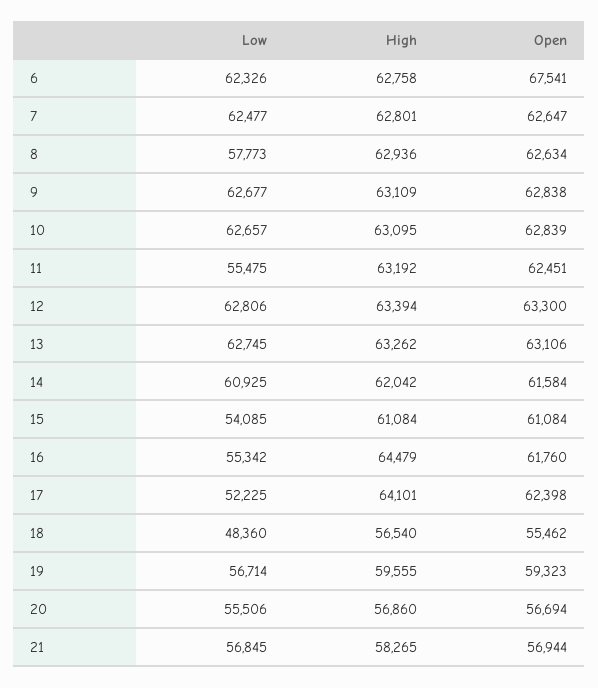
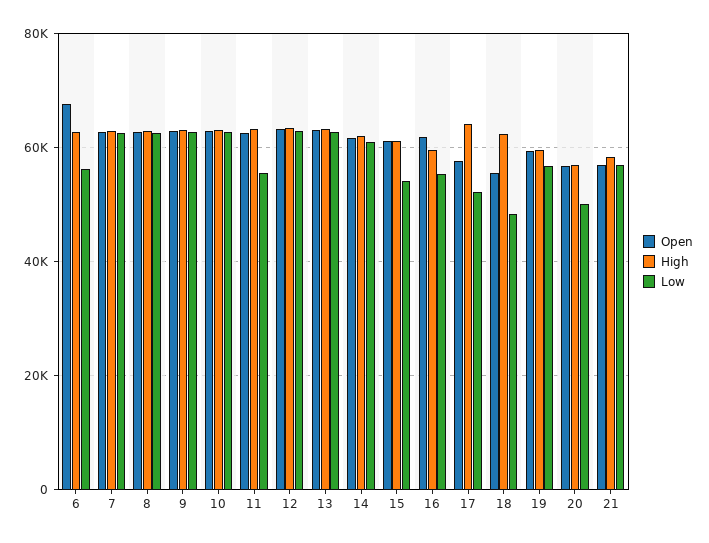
Low, 6: 62326 -> 56000
Low, 8: 57773 -> 62000
High, 16: 64479 -> 60000
Open, 17: 62398 -> 58000
High, 18: 56540 -> 62000
Low, 20: 55506 -> 50000

